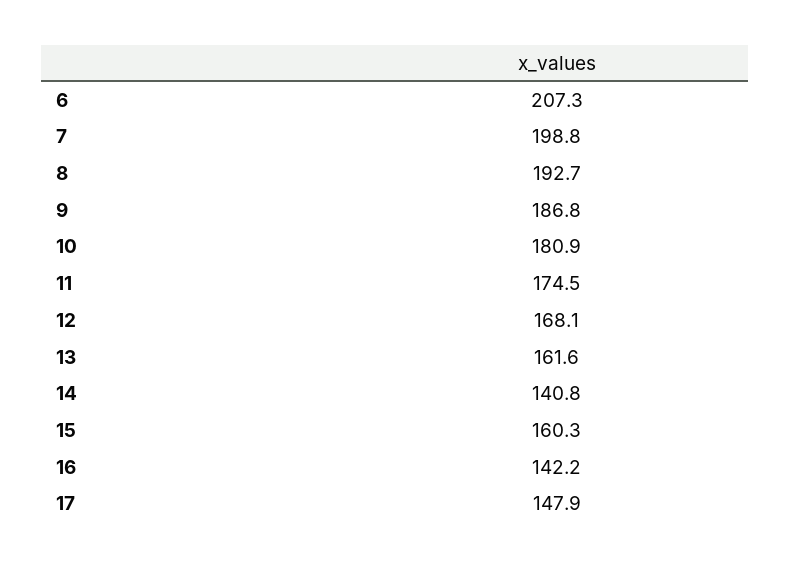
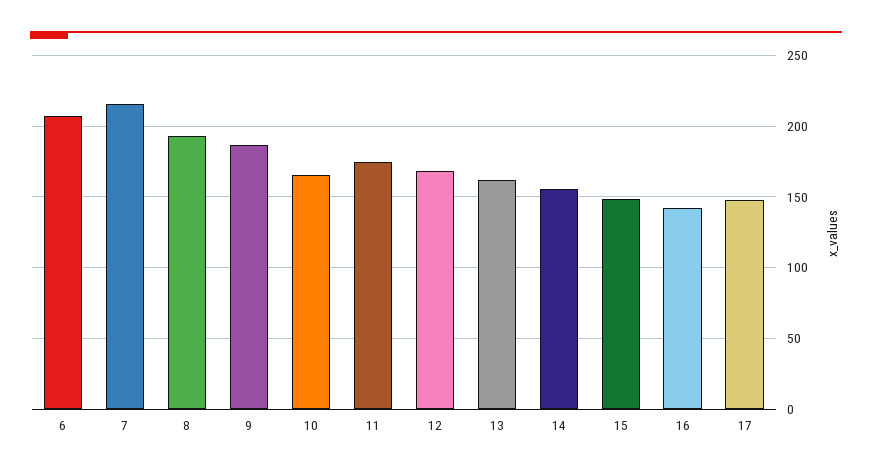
7: 198.8 -> 215
10: 180.9 -> 165
14: 140.8 -> 155
15: 160.3 -> 150

